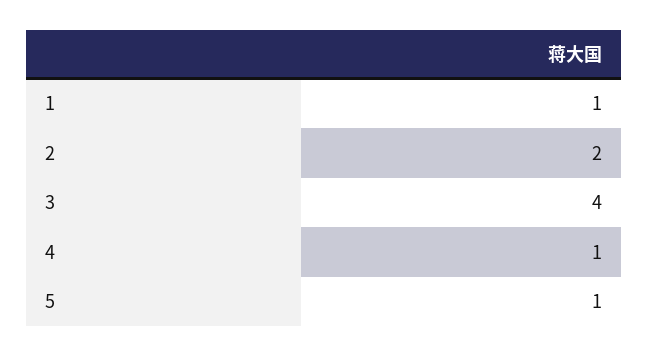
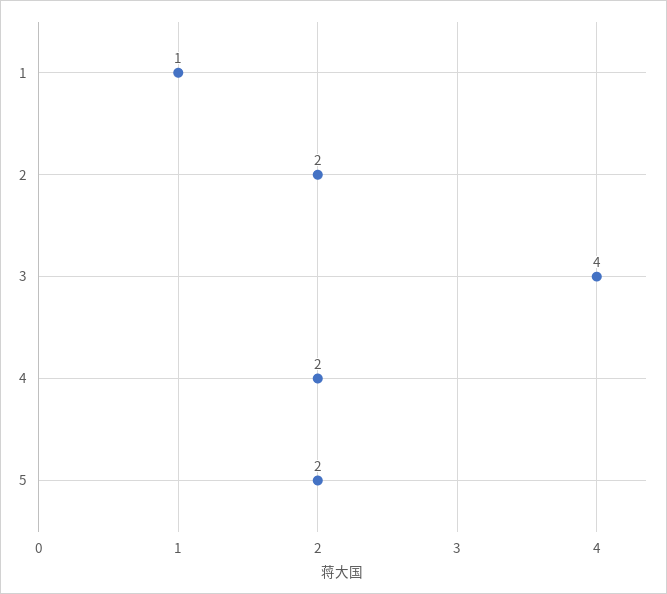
4: 1 -> 2
5: 1 -> 2

